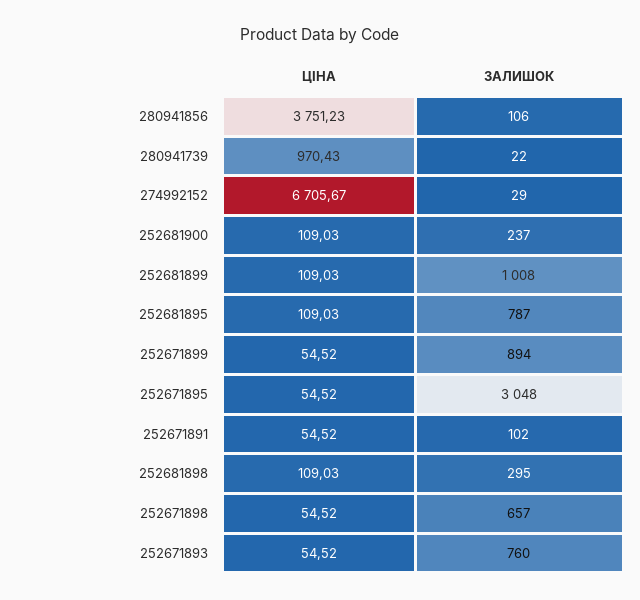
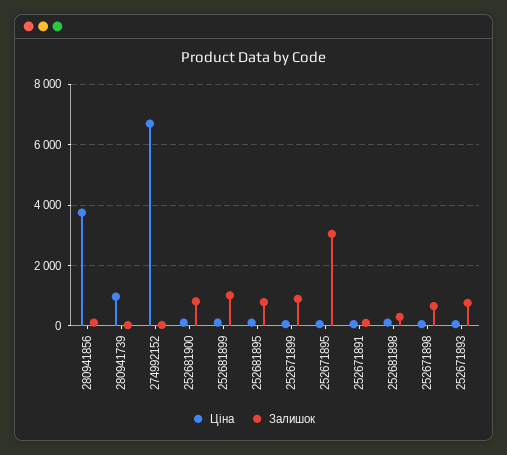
ЗАЛИШОК, 252681900: 237 -> 800

